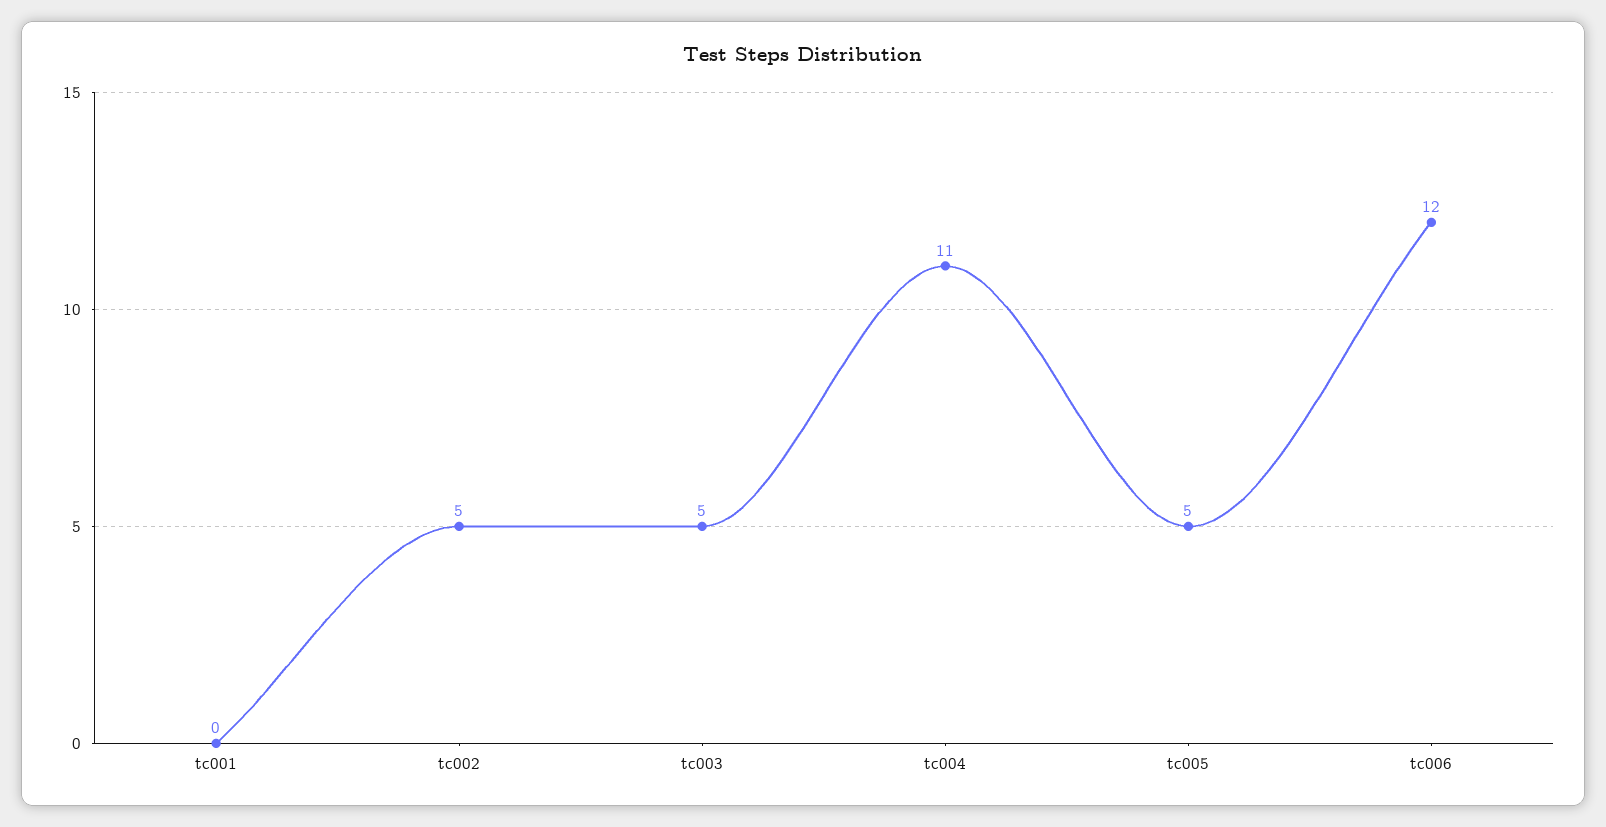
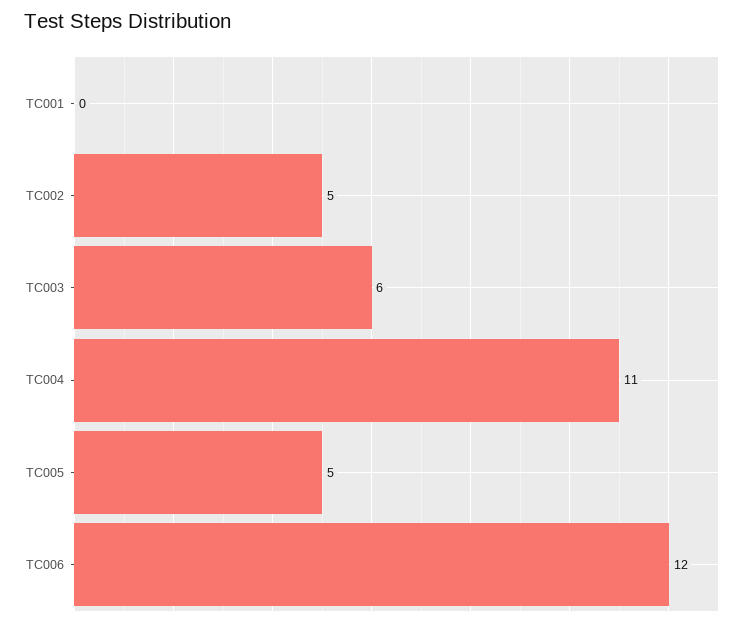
tc003: 5 -> 6

